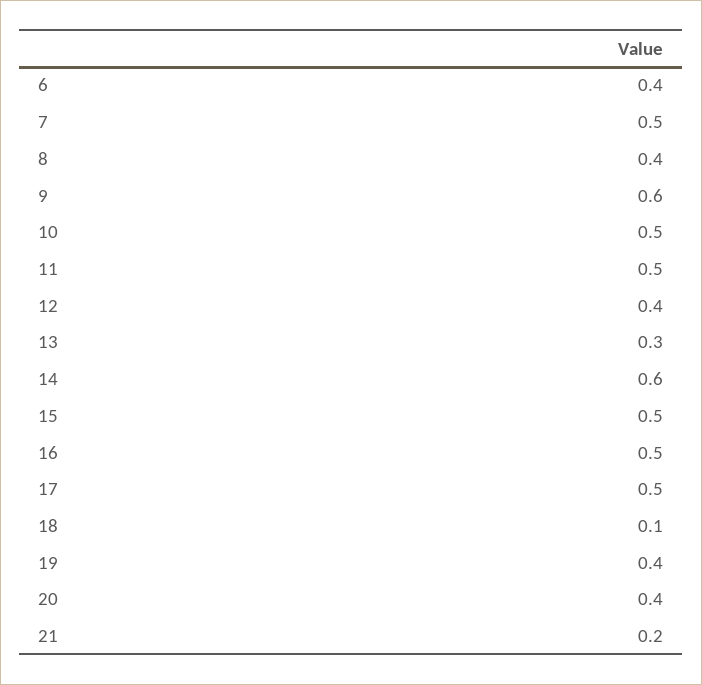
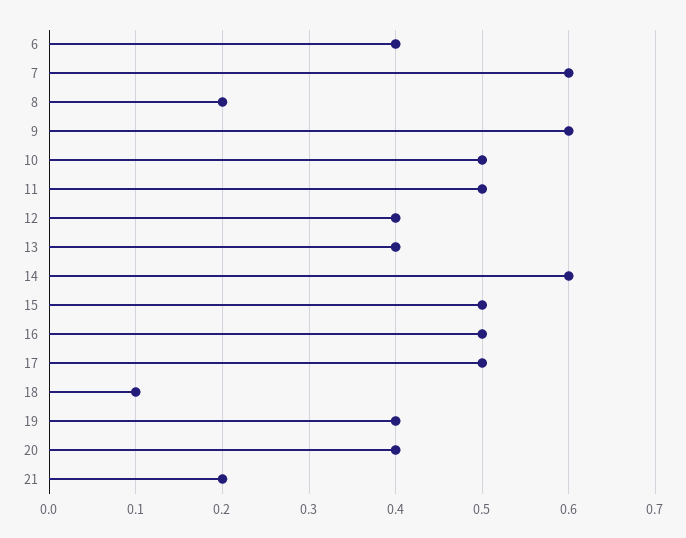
7: 0.5 -> 0.6
8: 0.4 -> 0.2
13: 0.3 -> 0.4

